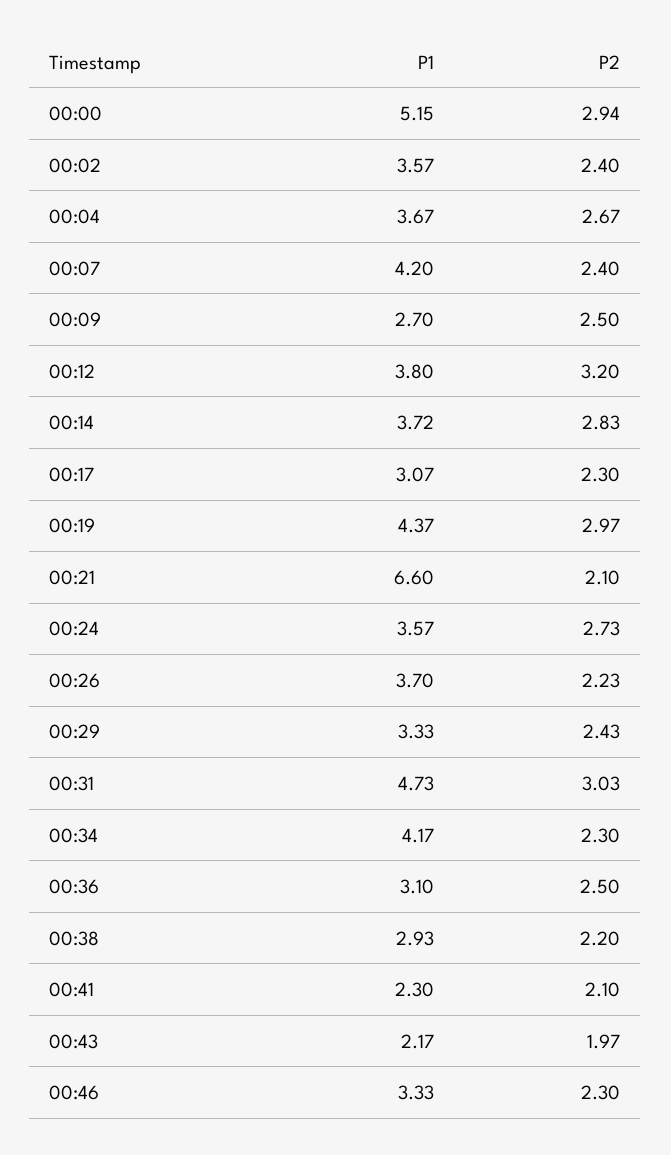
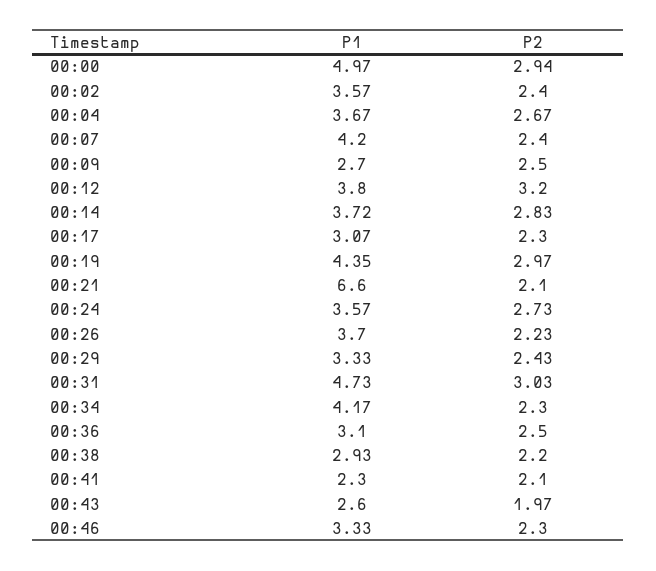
P1, 00:00: 5.15 -> 4.97
P1, 00:19: 4.37 -> 4.35
P1, 00:43: 2.17 -> 2.6

